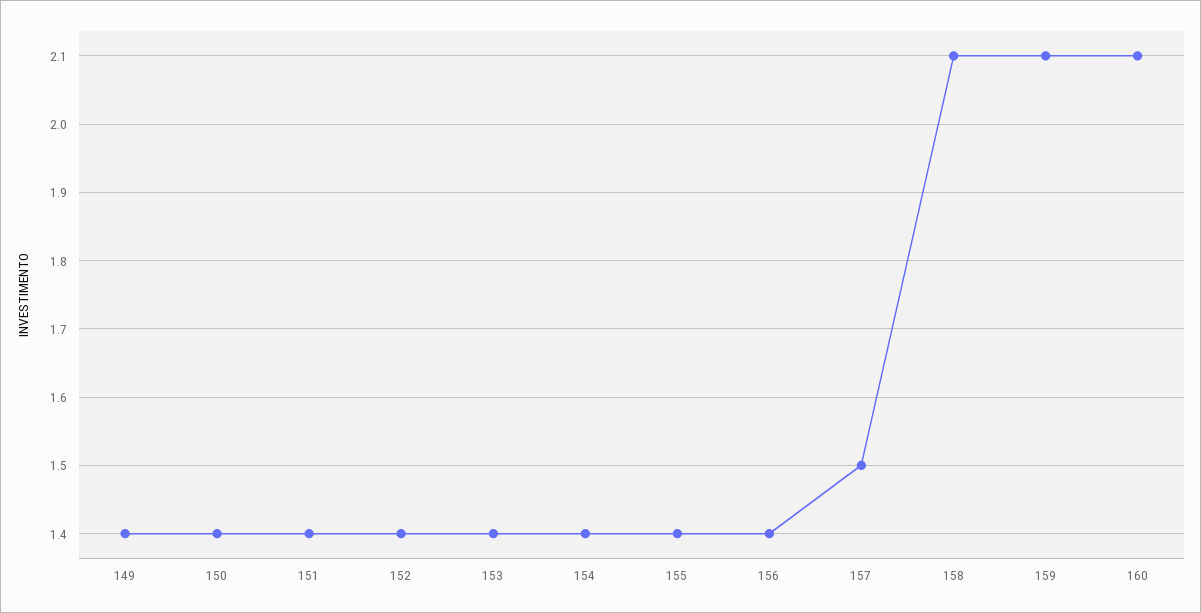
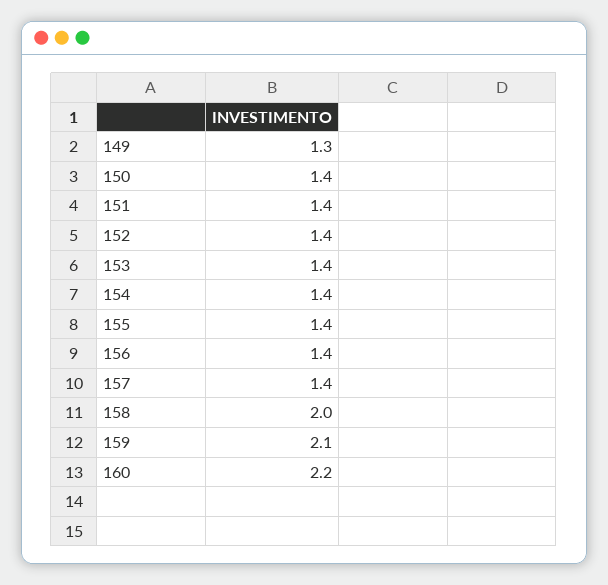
149: 1.4 -> 1.3
157: 1.5 -> 1.4
158: 2.1 -> 2
160: 2.1 -> 2.2

